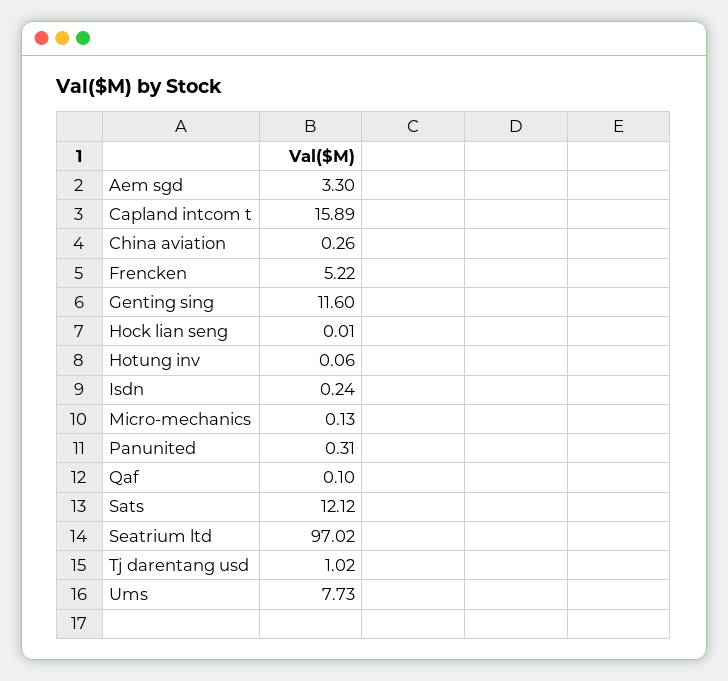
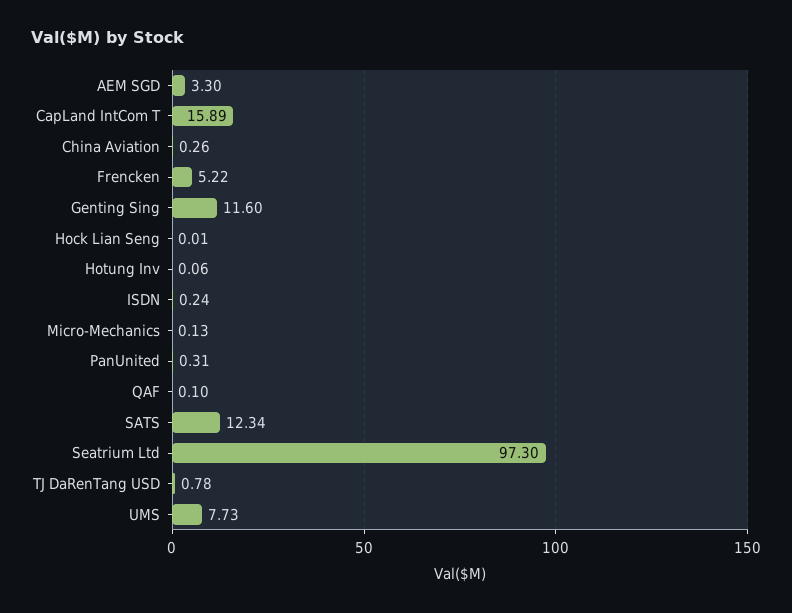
Sats: 12.12 -> 12.34
Seatrium ltd: 97.02 -> 97.3
Tj darentang usd: 1.02 -> 0.78

